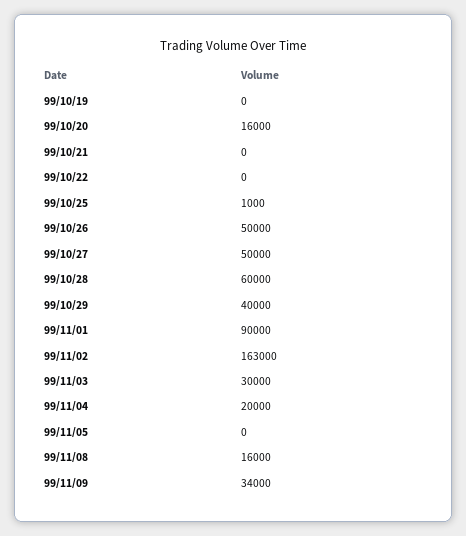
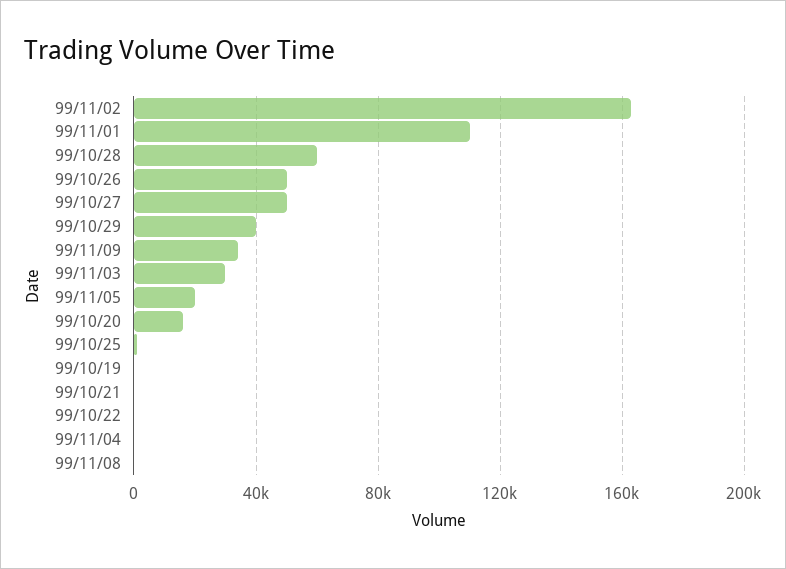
99/11/01: 90000 -> 110000
99/11/04: 20000 -> 0
99/11/05: 0 -> 20000
99/11/08: 16000 -> 0

